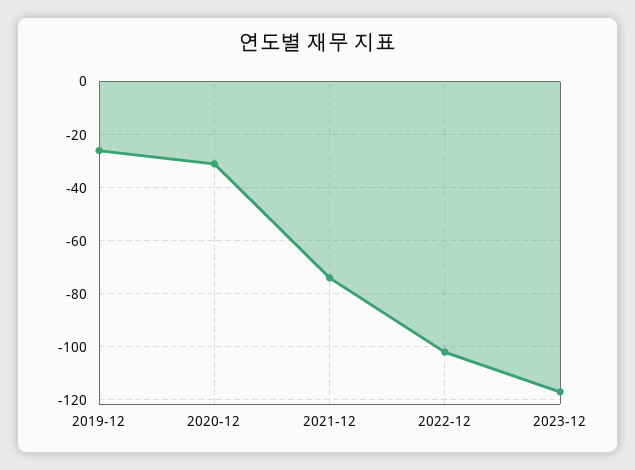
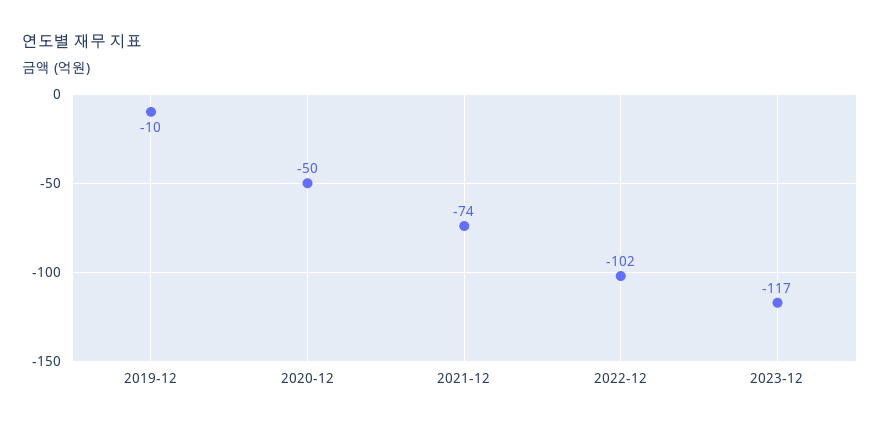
2019-12: -25 -> -10
2020-12: -30 -> -50

